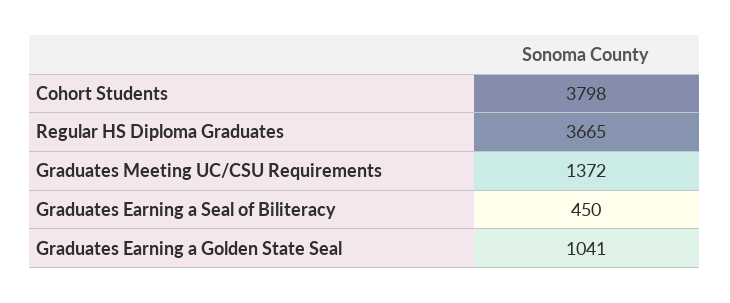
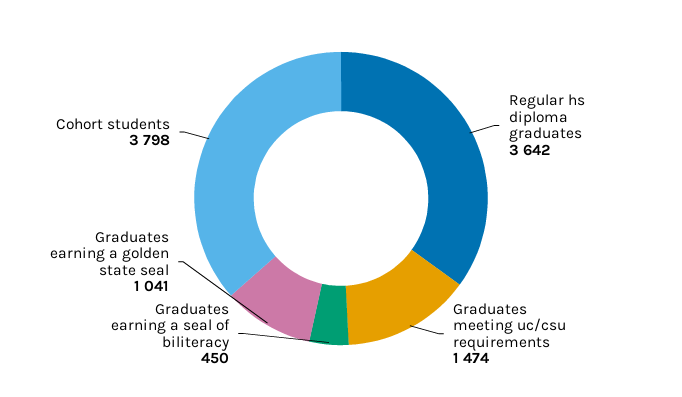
Regular HS Diploma Graduates: 3665 -> 3642
Graduates Meeting UC/CSU Requirements: 1372 -> 1474

